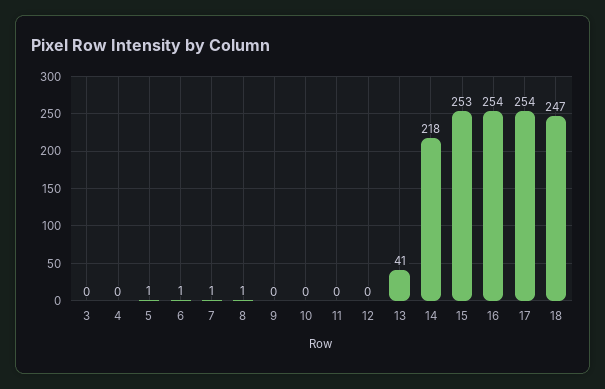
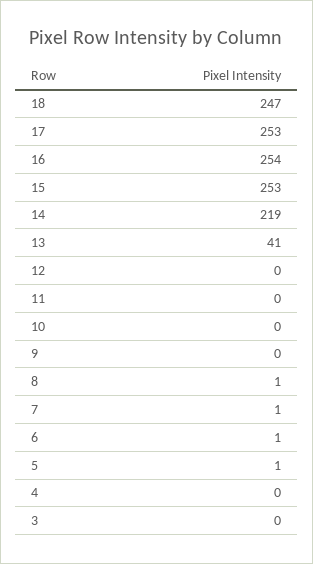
14: 218 -> 219
17: 254 -> 253

